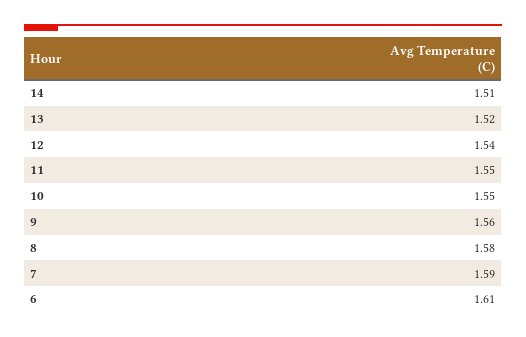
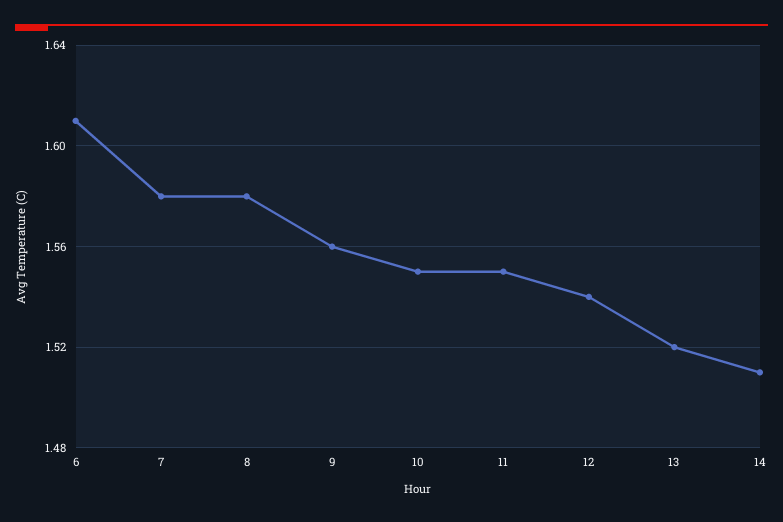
7: 1.59 -> 1.58

